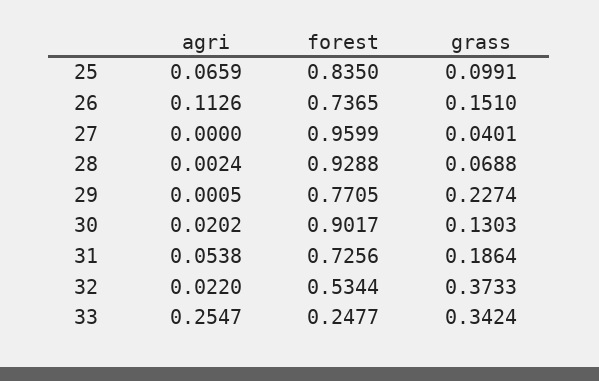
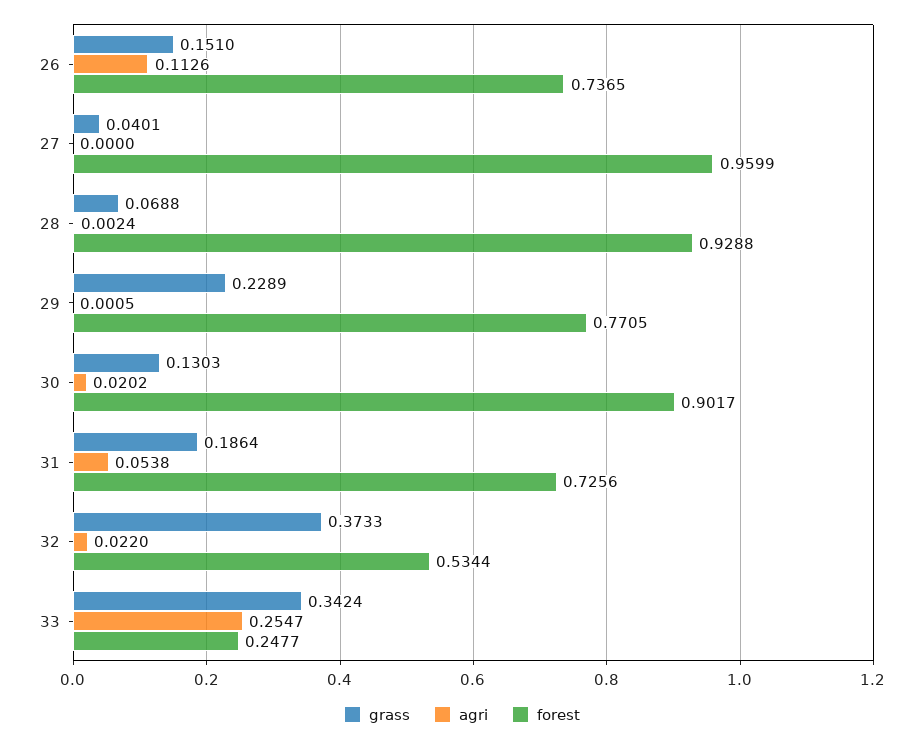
agri, 25: 0.0659 -> none
forest, 25: 0.835 -> none
grass, 25: 0.0991 -> none
grass, 29: 0.2274 -> 0.2289

